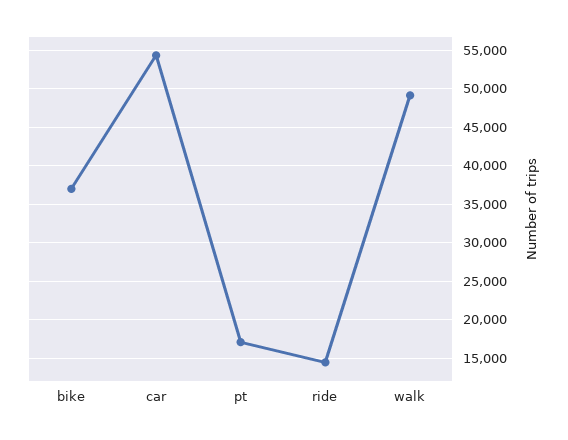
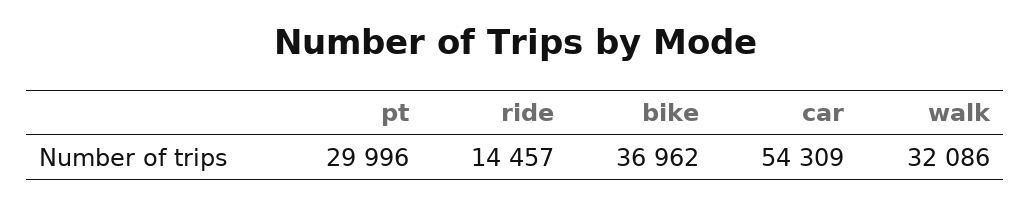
pt: 17000 -> 29996
walk: 49000 -> 32086

